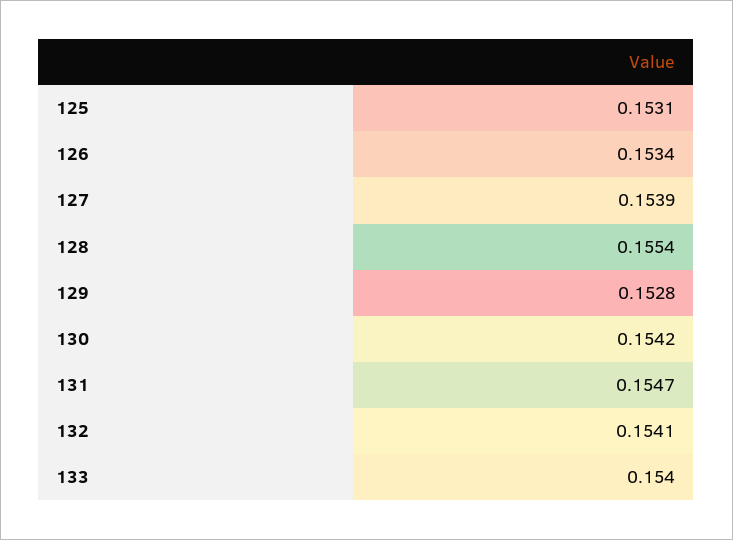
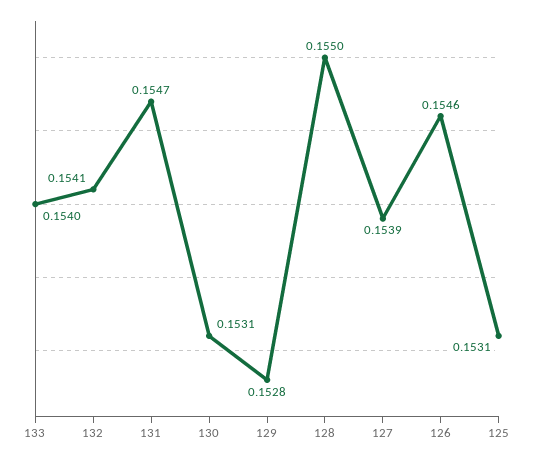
126: 0.1534 -> 0.1546
128: 0.1554 -> 0.155
130: 0.1542 -> 0.1531

